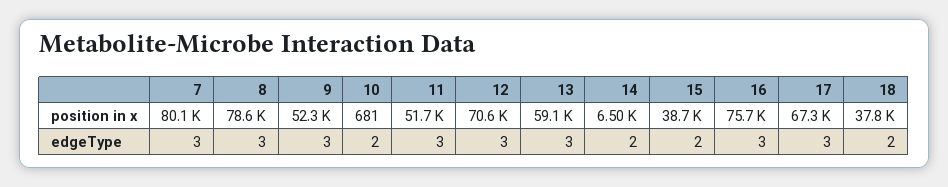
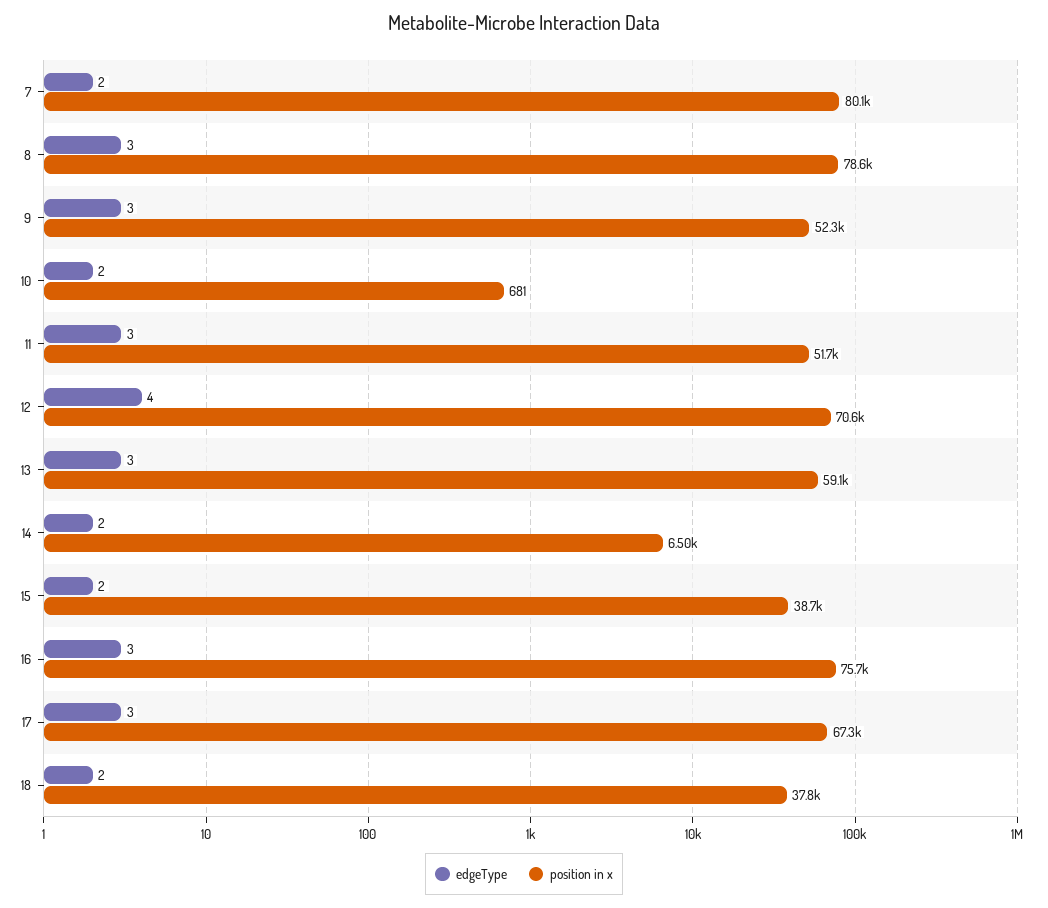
edgeType, 7: 3 -> 2
edgeType, 12: 3 -> 4

